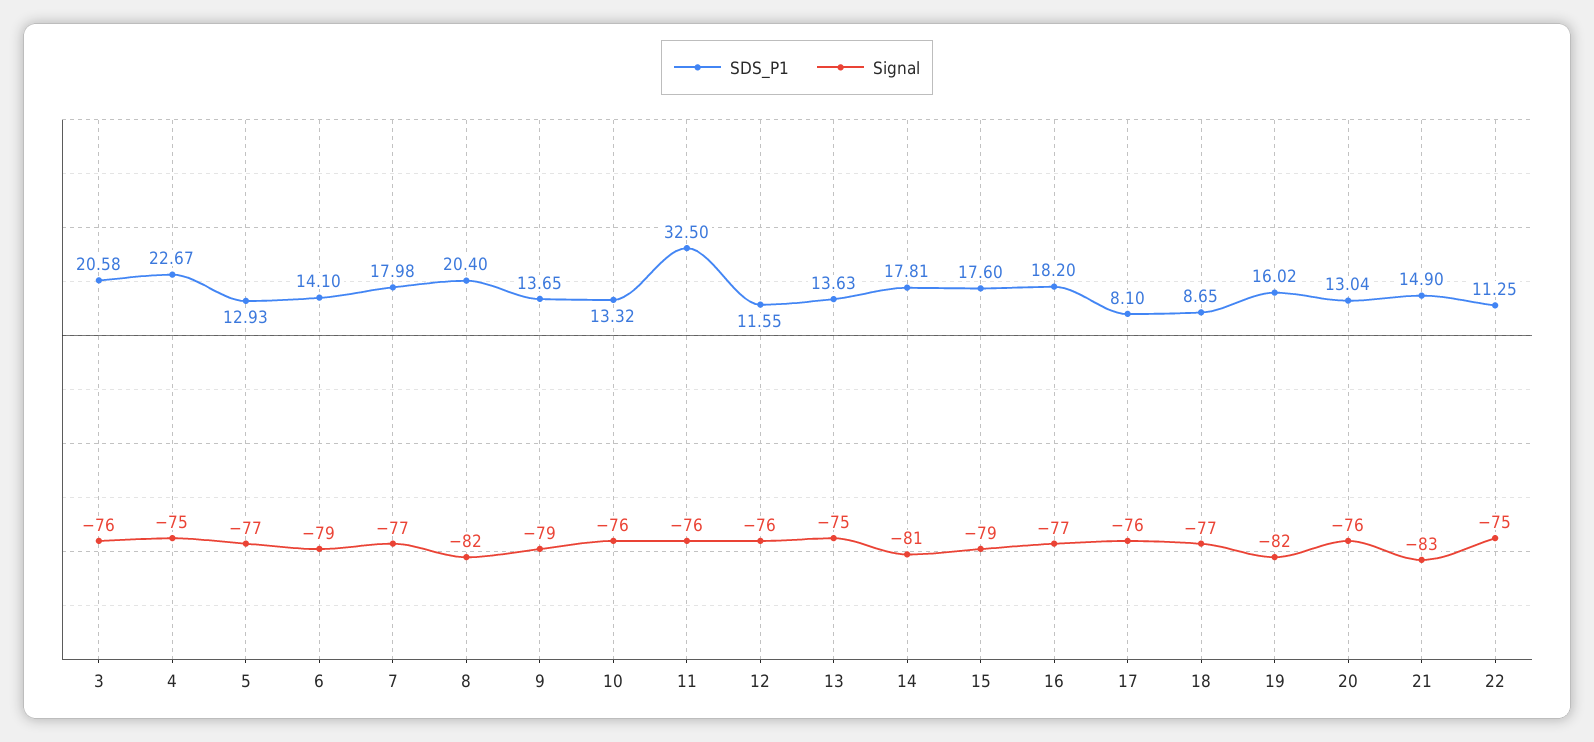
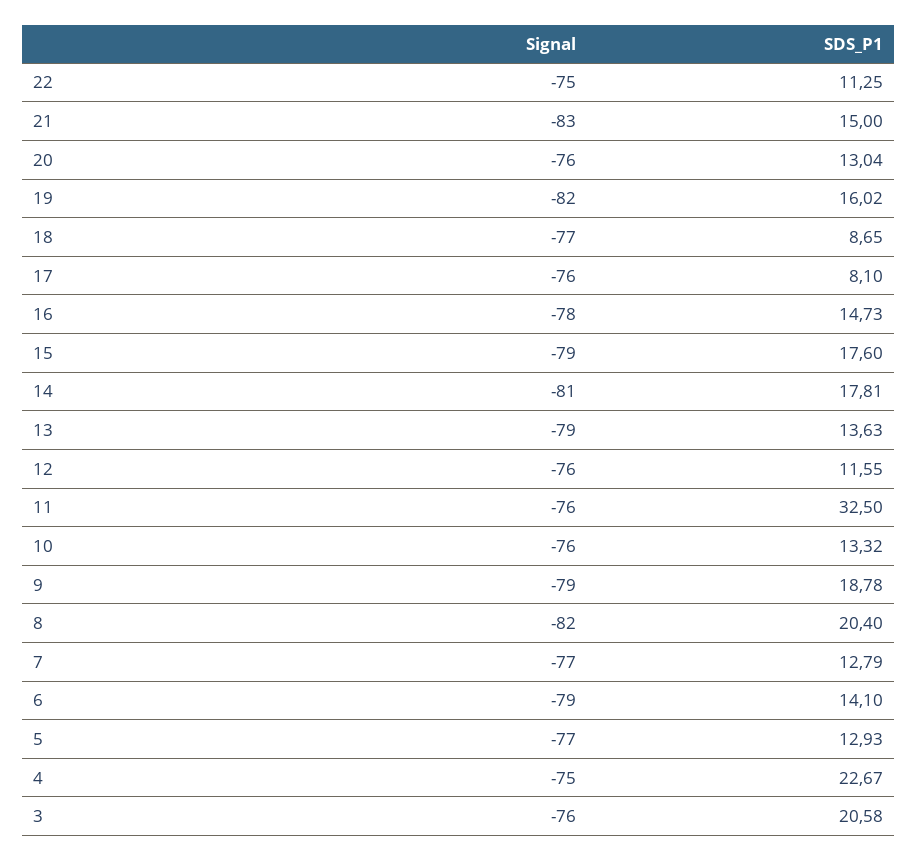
SDS_P1, 7: 17.98 -> 12.79
SDS_P1, 9: 13.65 -> 18.78
Signal, 13: -75 -> -79
SDS_P1, 16: 18.2 -> 14.73
Signal, 16: -77 -> -78
SDS_P1, 21: 14.9 -> 15

